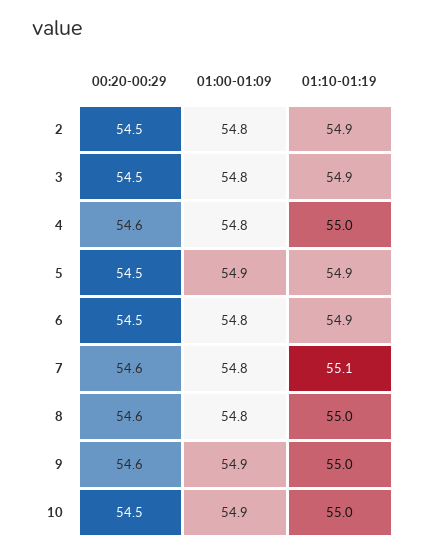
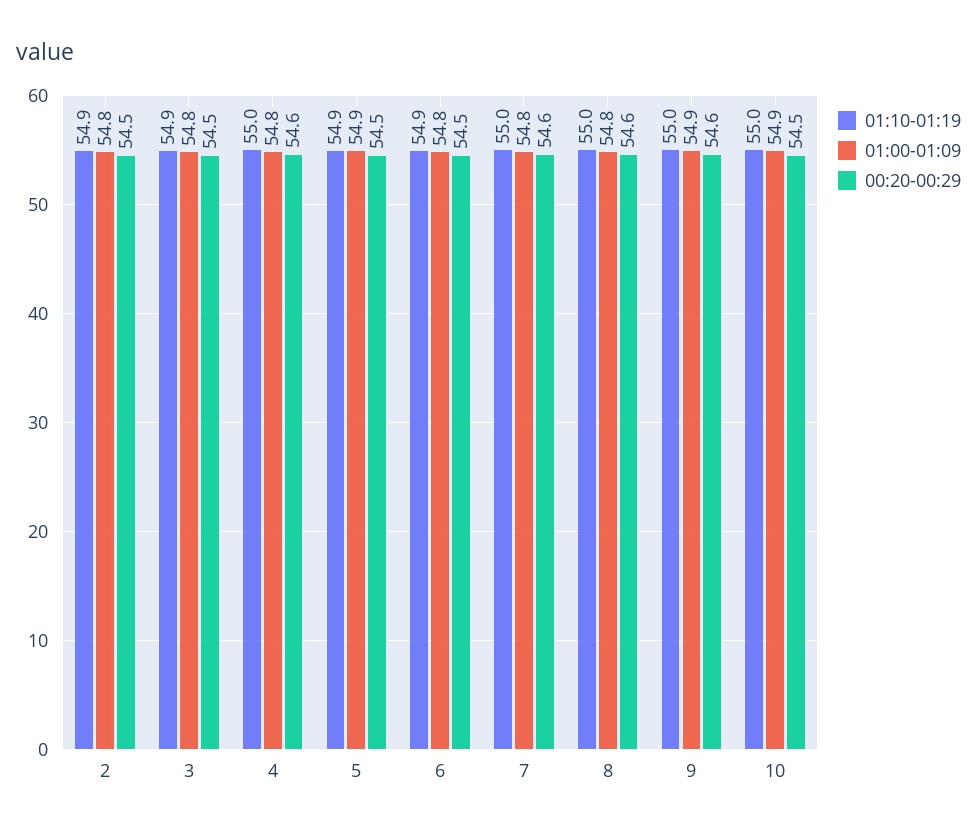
01:10-01:19, 7: 55.1 -> 55

